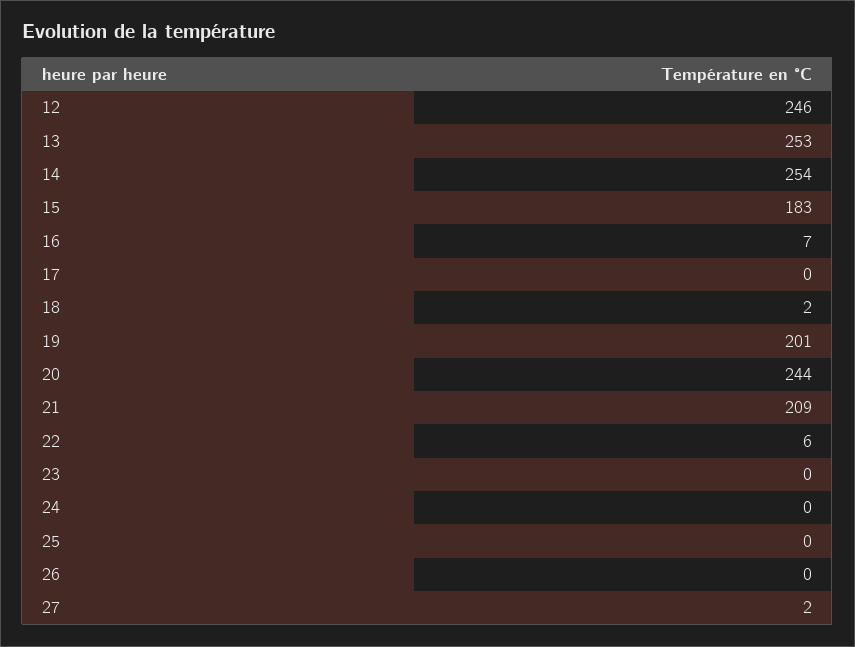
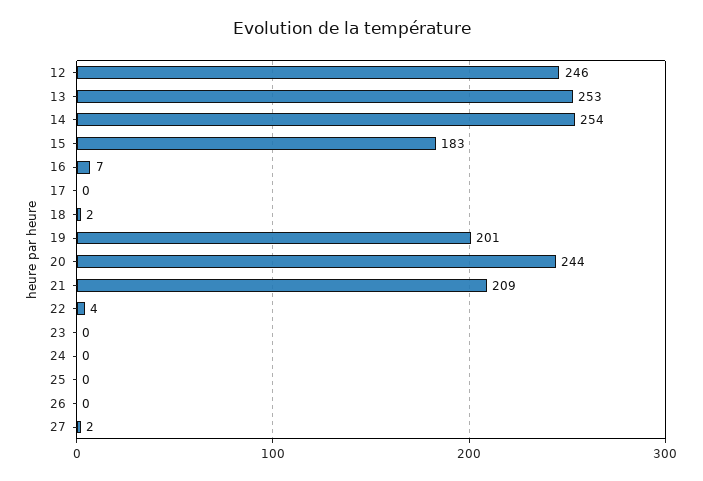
22: 6 -> 4

